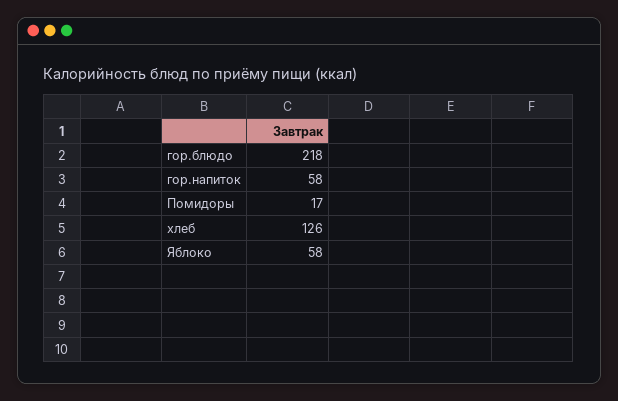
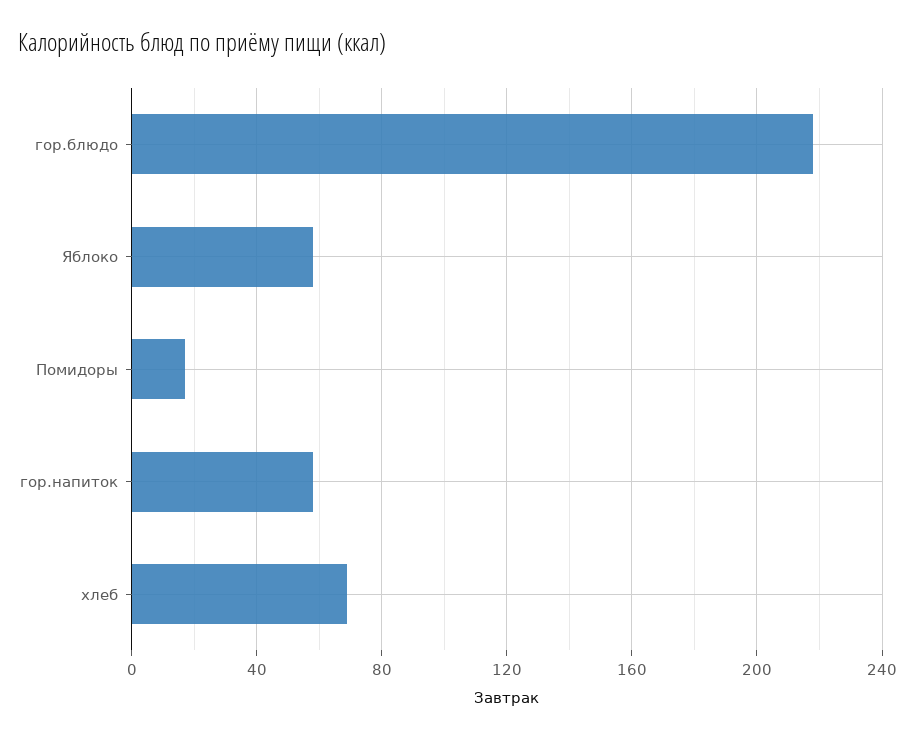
хлеб: 126 -> 70

